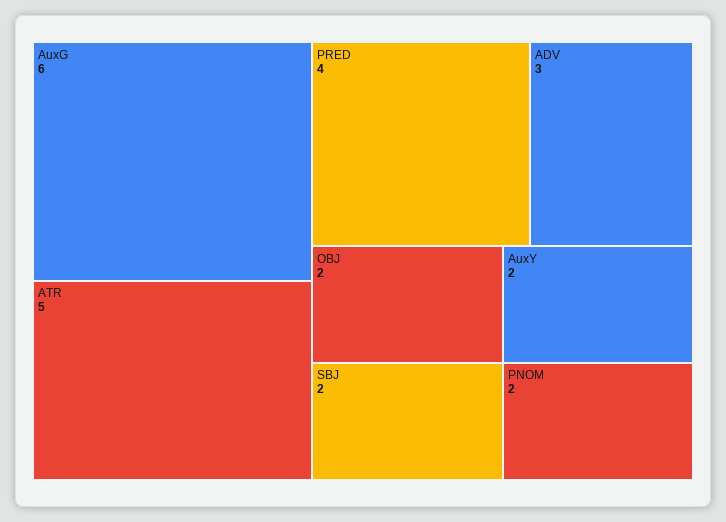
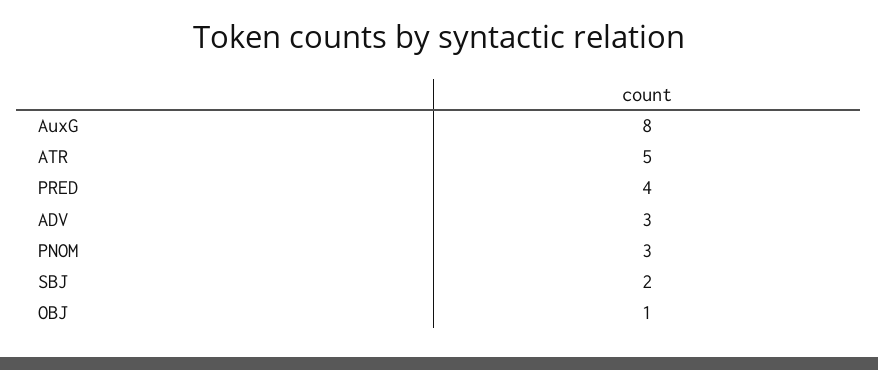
AuxG: 6 -> 8
OBJ: 2 -> 1
AuxY: 2 -> none
PNOM: 2 -> 3

